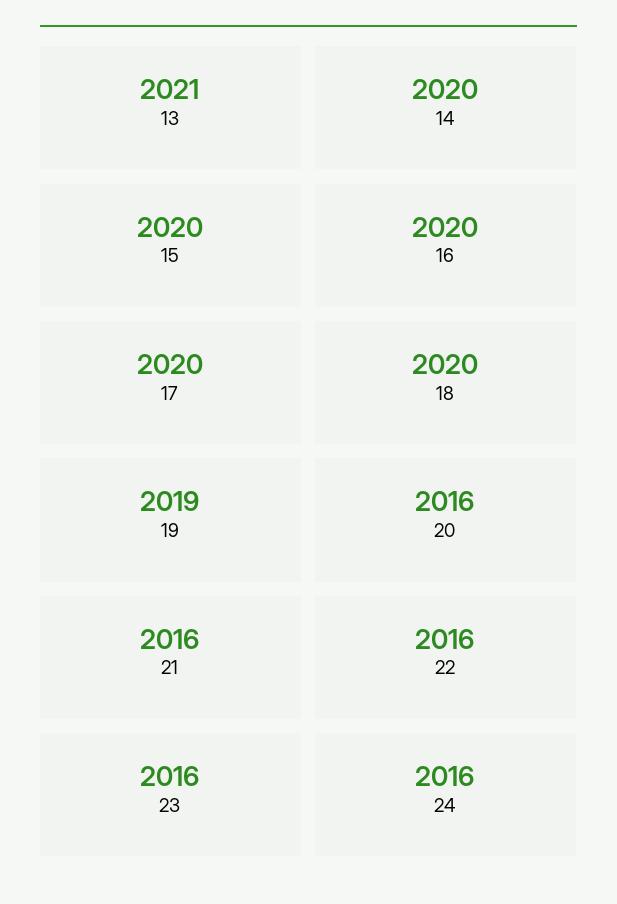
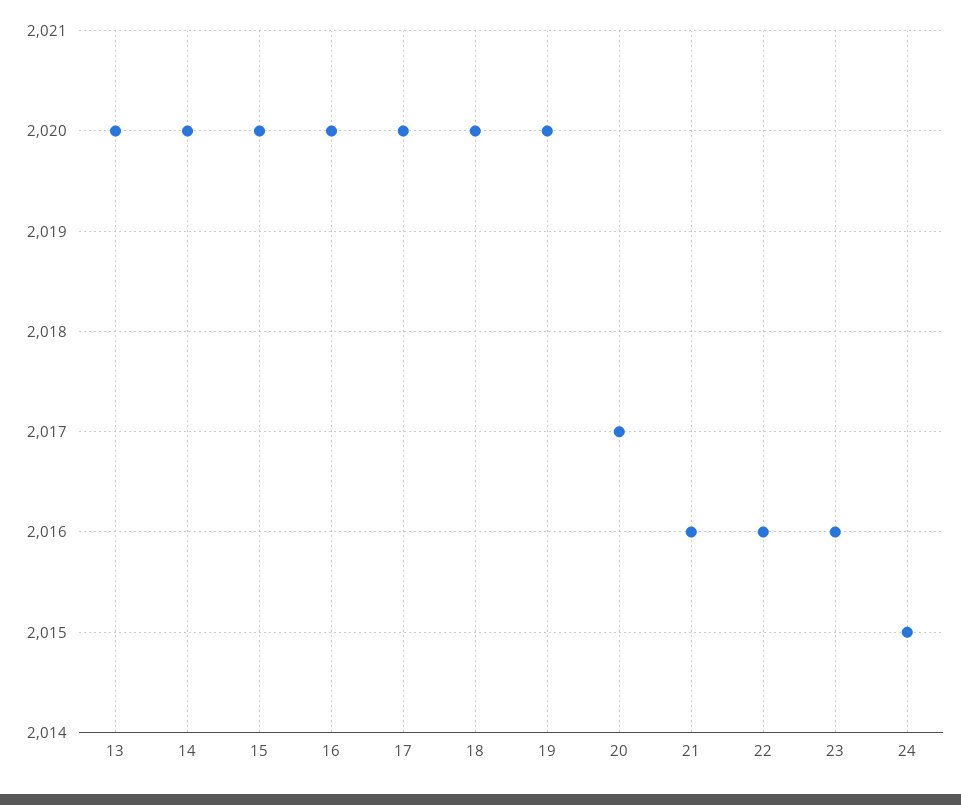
13: 2021 -> 2020
19: 2019 -> 2020
20: 2016 -> 2017
24: 2016 -> 2015

